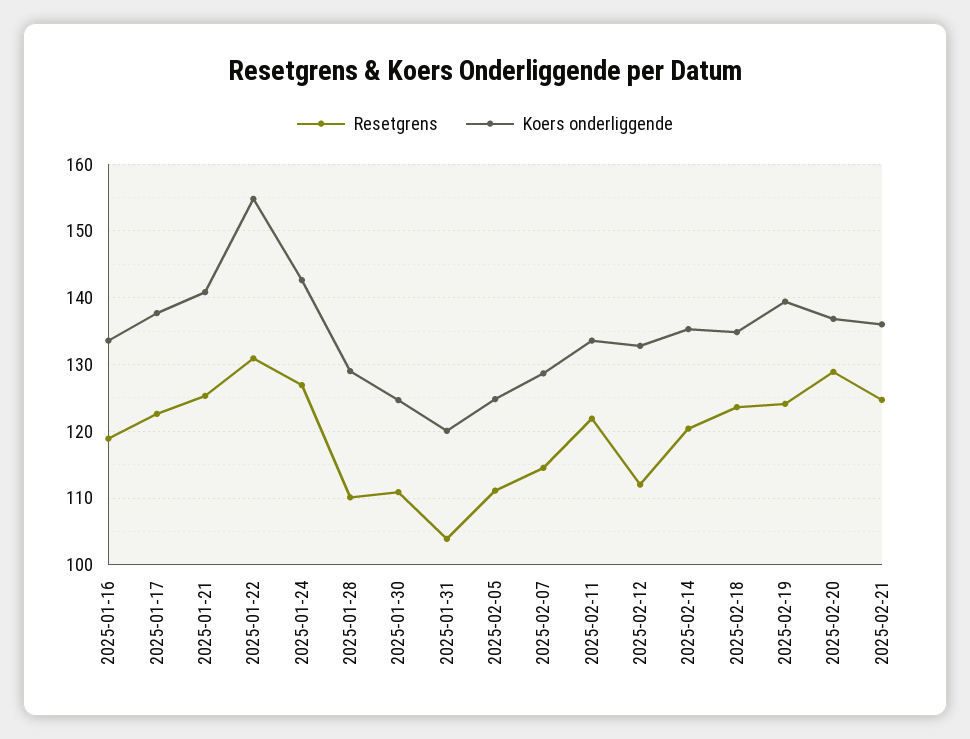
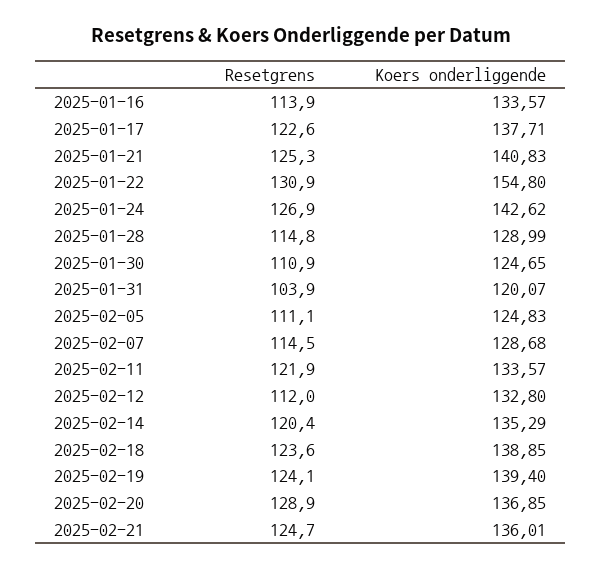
Resetgrens, 2025-01-16: 119 -> 113.9
Resetgrens, 2025-01-28: 110 -> 114.8
Koers onderliggende, 2025-02-18: 135 -> 138.85

